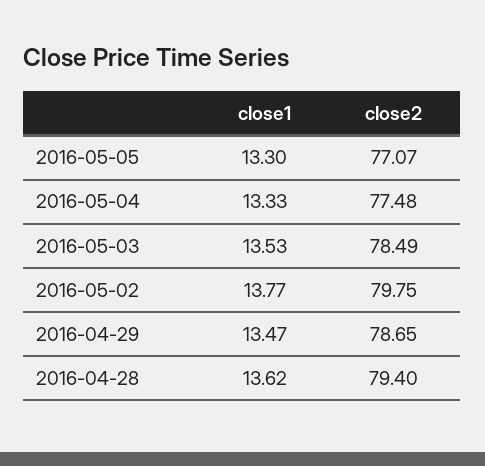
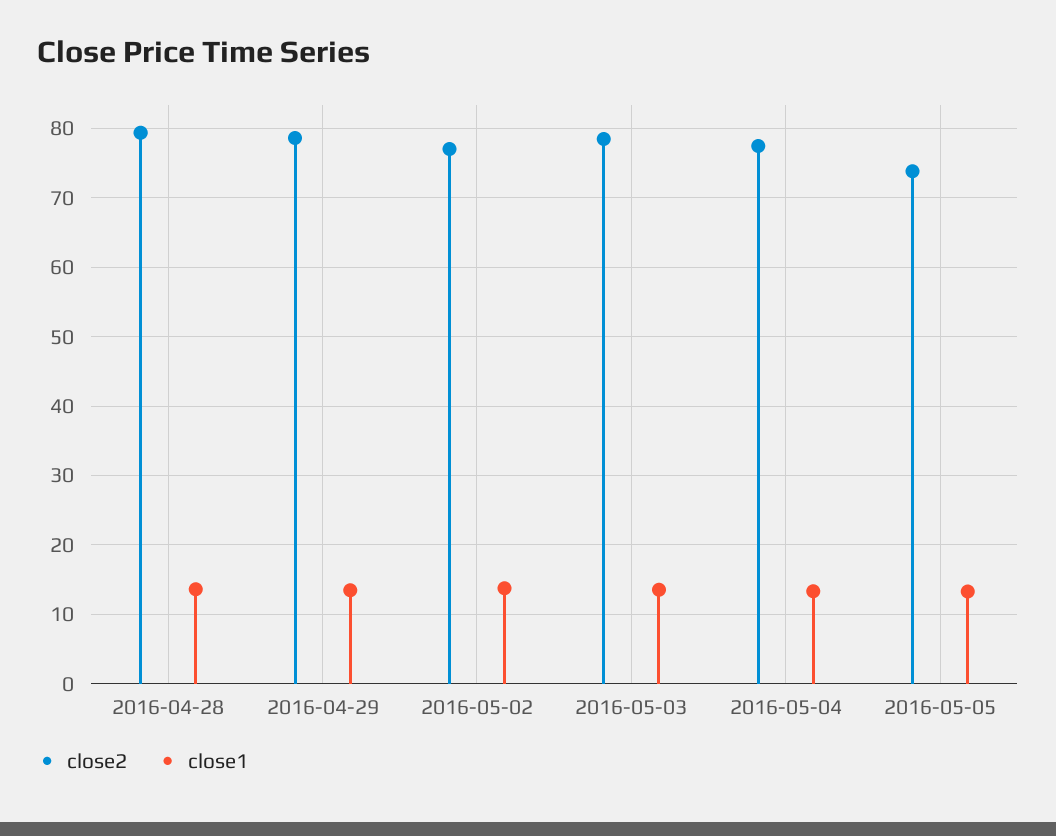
close2, 2016-05-05: 77.07 -> 74
close2, 2016-05-02: 79.75 -> 77

